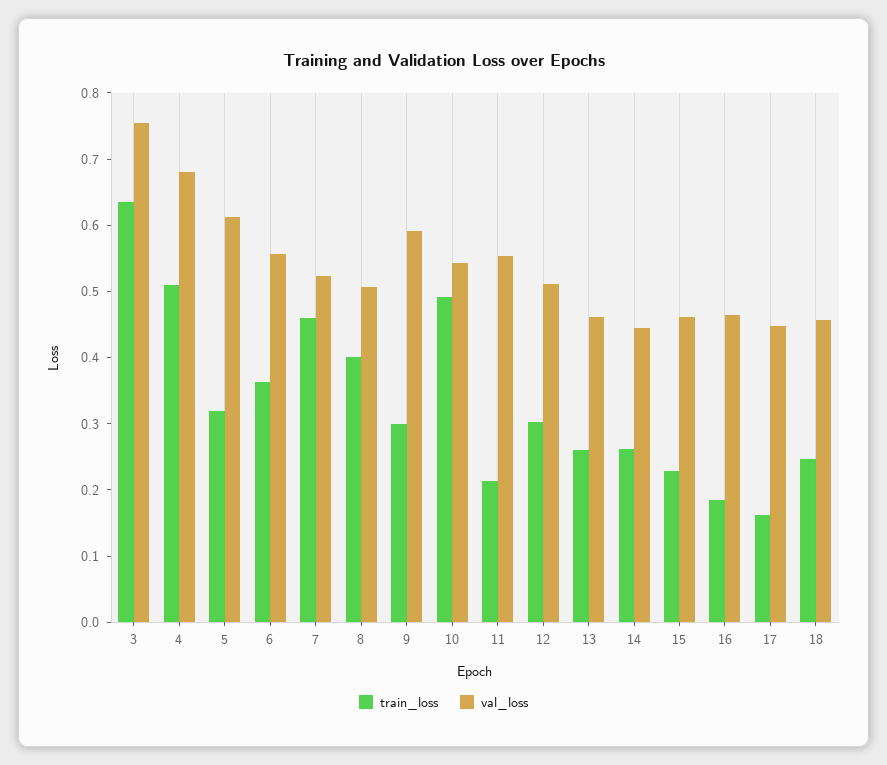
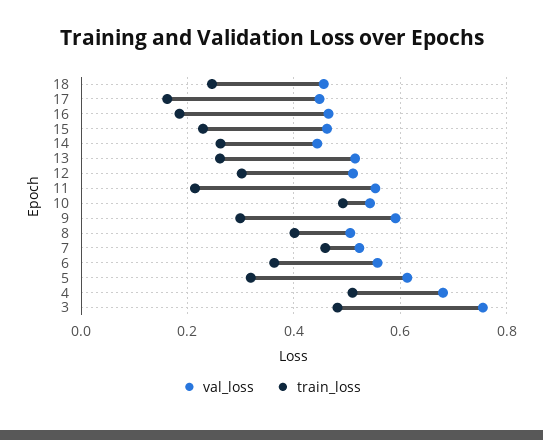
train_loss, 3: 0.64 -> 0.48
val_loss, 13: 0.46 -> 0.52

